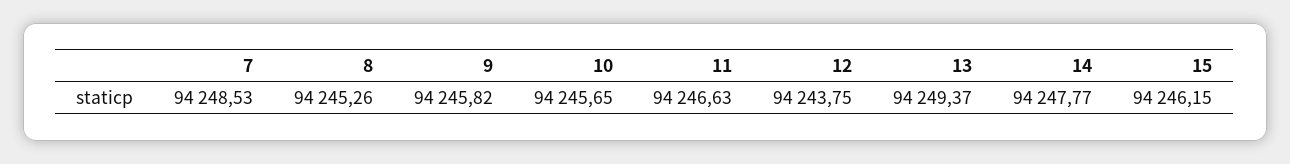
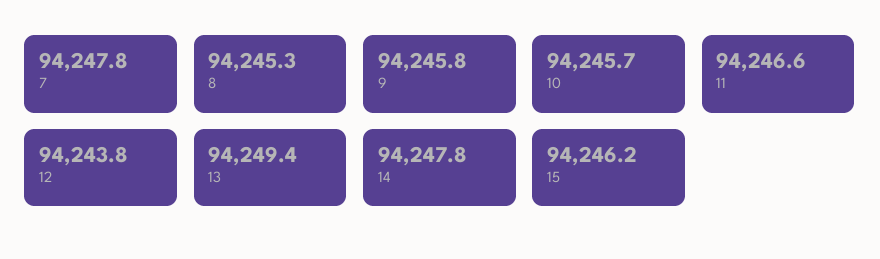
7: 94248.53 -> 94247.8

